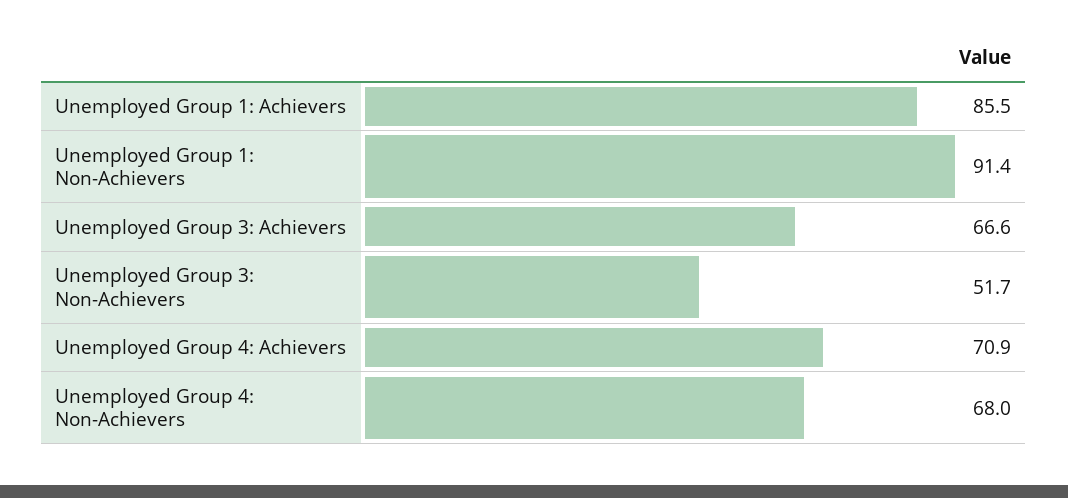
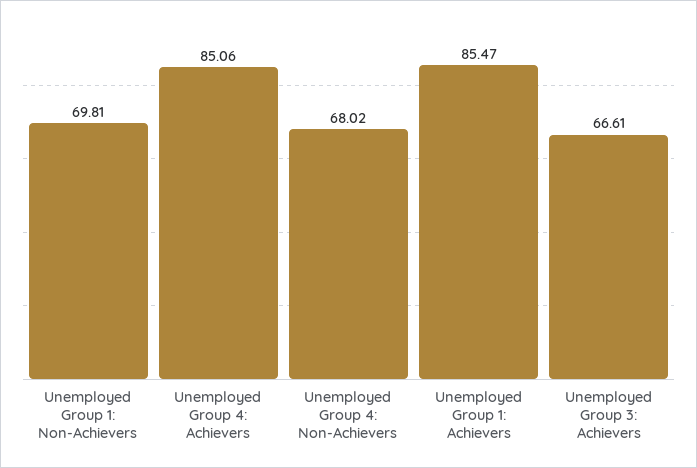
Unemployed Group 1: Non-Achievers: 91.4 -> 69.81
Unemployed Group 3: Non-Achievers: 51.7 -> none
Unemployed Group 4: Achievers: 70.9 -> 85.06

